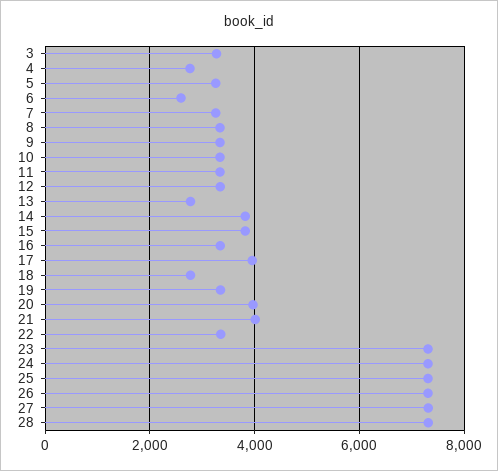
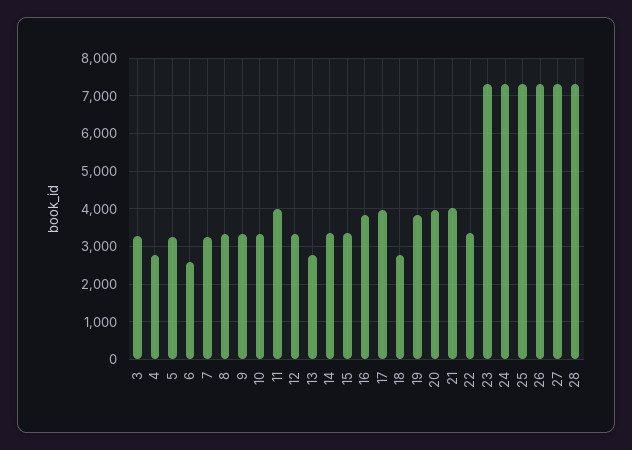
11: 3400 -> 4000
14: 3800 -> 3400
15: 3800 -> 3400
16: 3400 -> 3800
19: 3400 -> 3800

